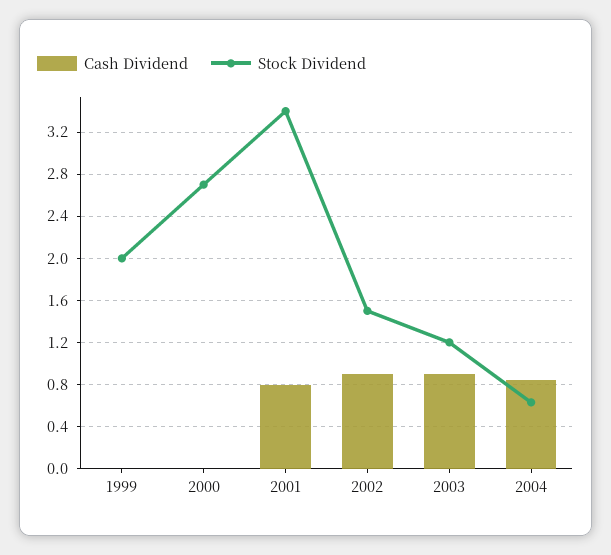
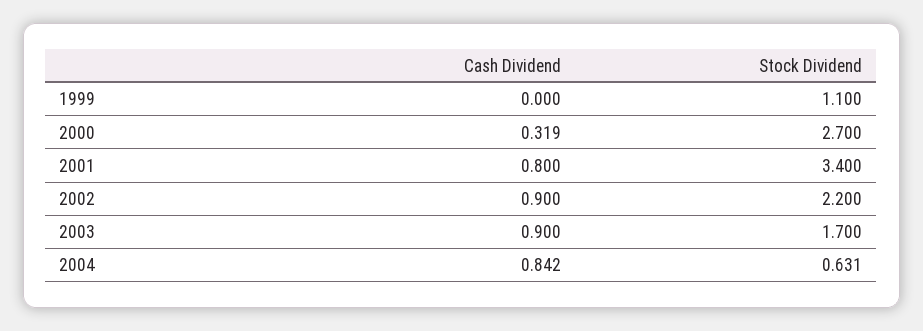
Stock Dividend, 1999: 2 -> 1.1
Cash Dividend, 2000: 0 -> 0.319
Stock Dividend, 2002: 1.5 -> 2.2
Stock Dividend, 2003: 1.2 -> 1.7

